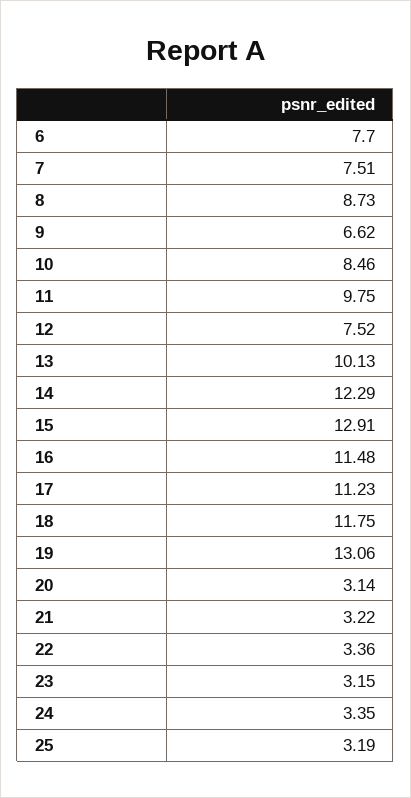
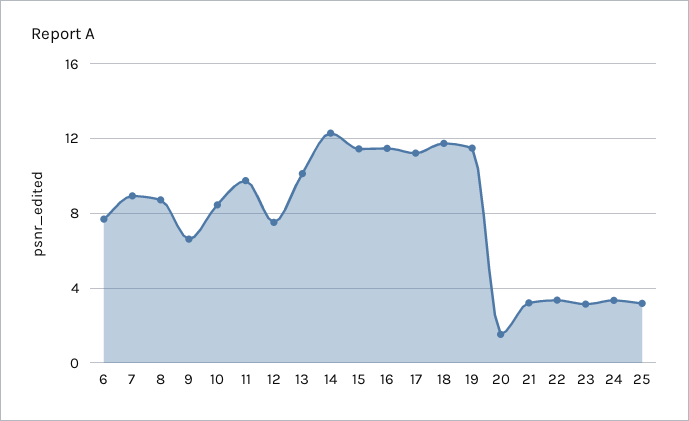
7: 7.51 -> 9
15: 12.91 -> 11.5
19: 13.06 -> 11.5
20: 3.14 -> 1.5

